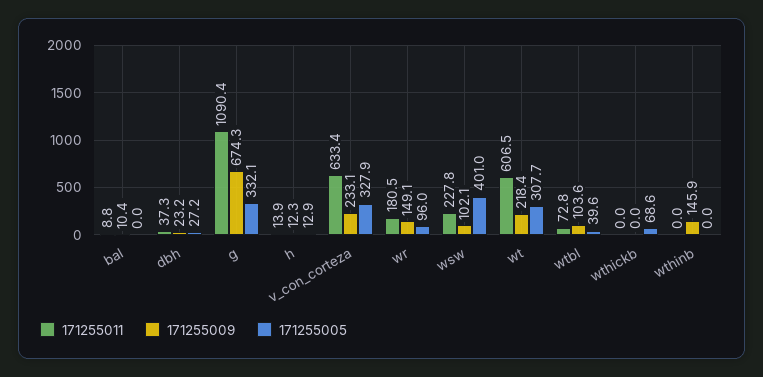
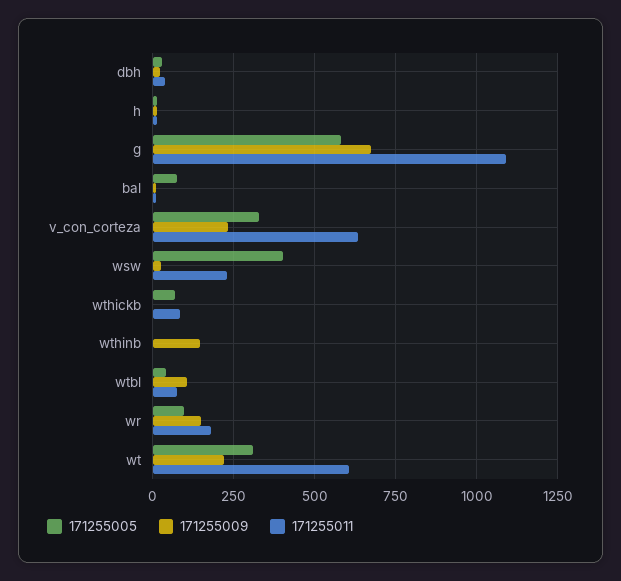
171255005, bal: 0 -> 75
171255005, g: 332.1 -> 575
171255009, wsw: 102.1 -> 25
171255011, wthickb: 0 -> 75

